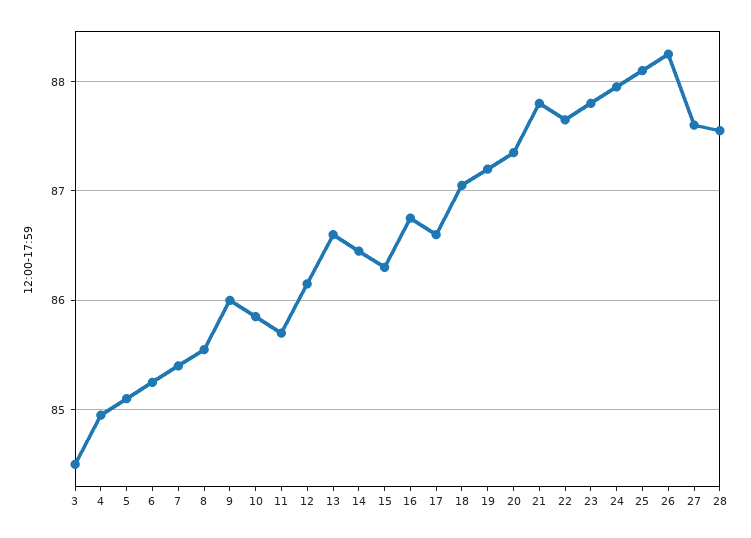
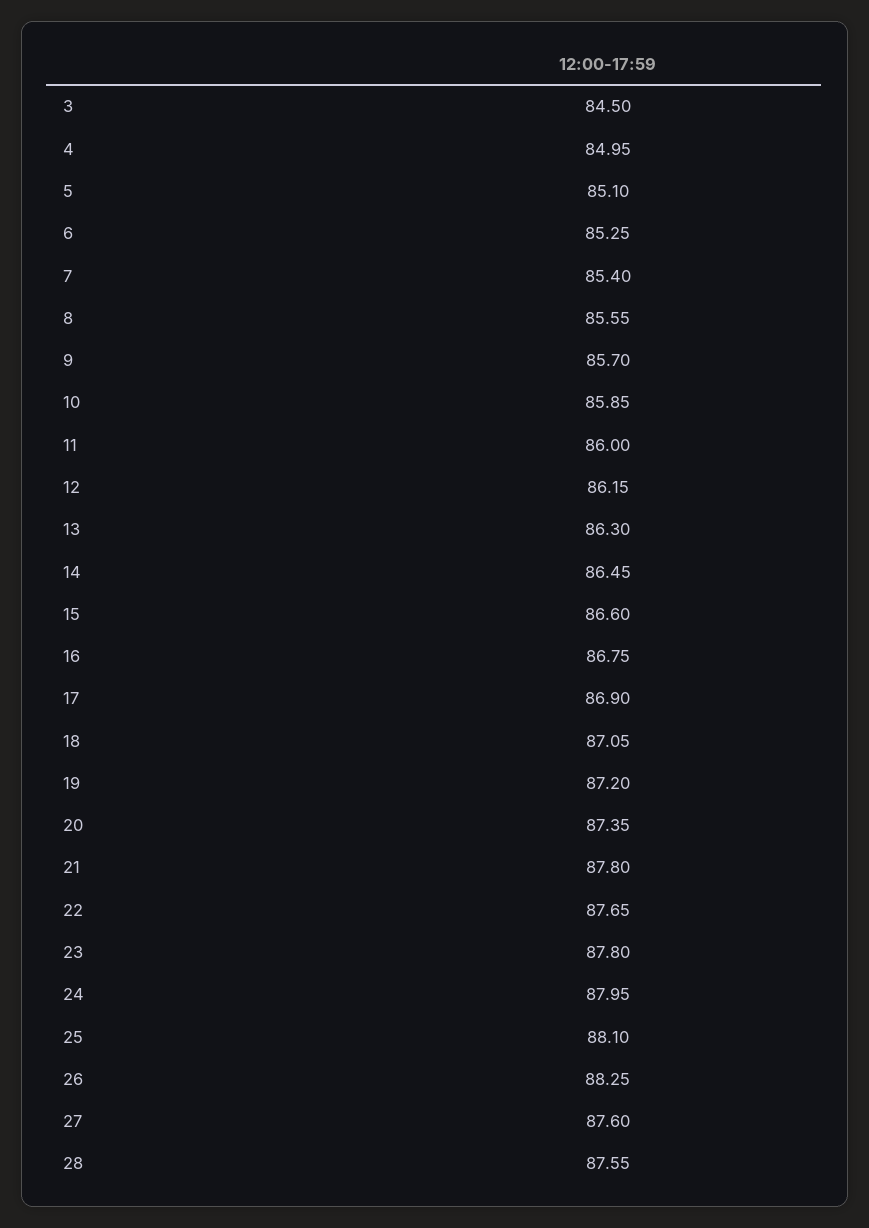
9: 86 -> 85.7
11: 85.7 -> 86
13: 86.6 -> 86.3
15: 86.3 -> 86.6
17: 86.6 -> 86.9

